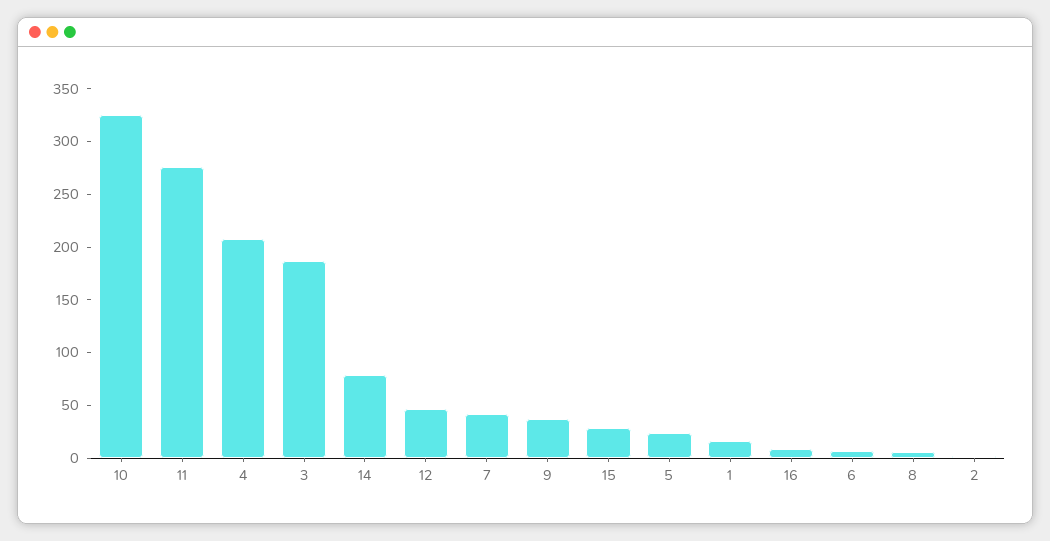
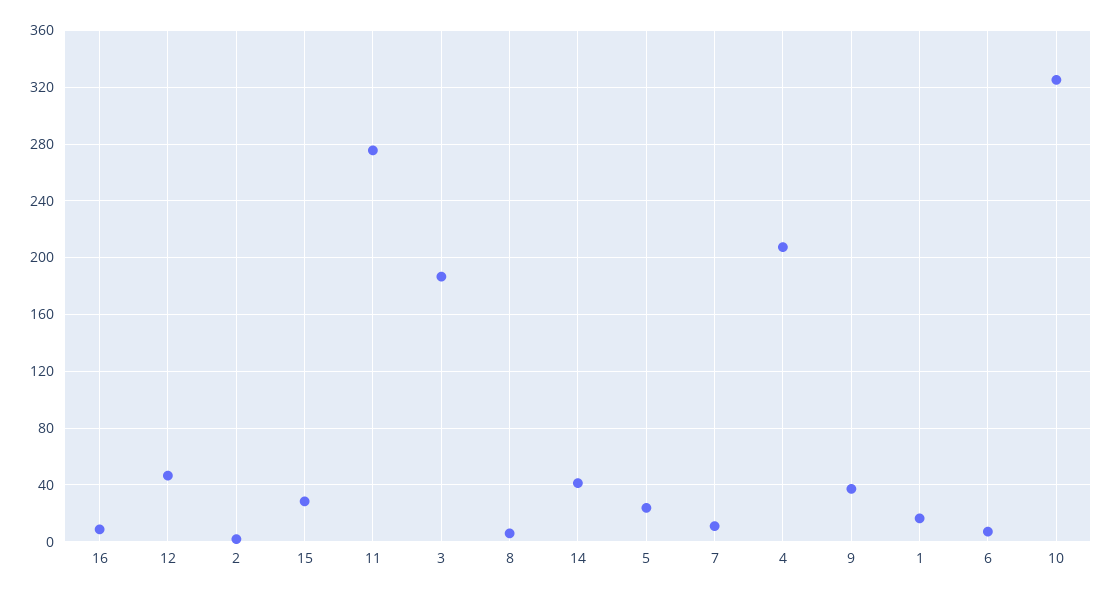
14: 80 -> 40
7: 40 -> 10

